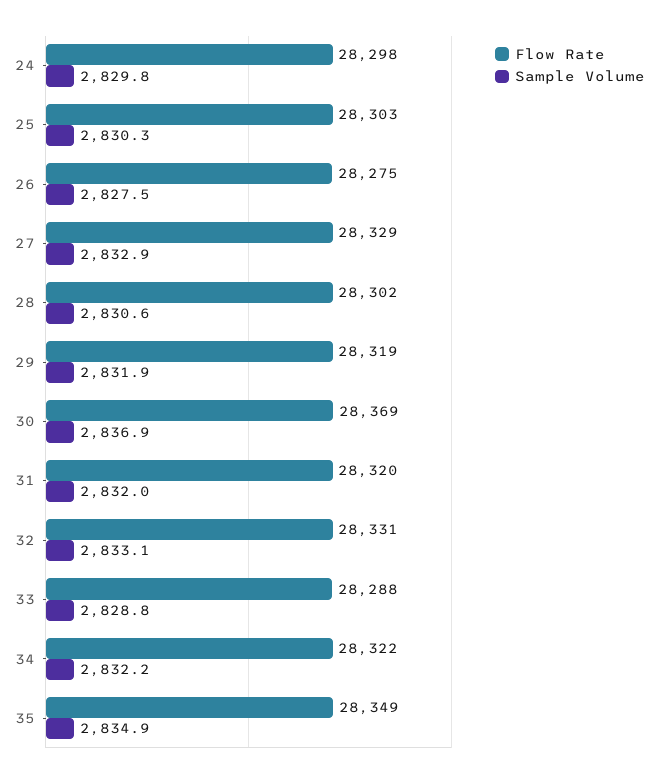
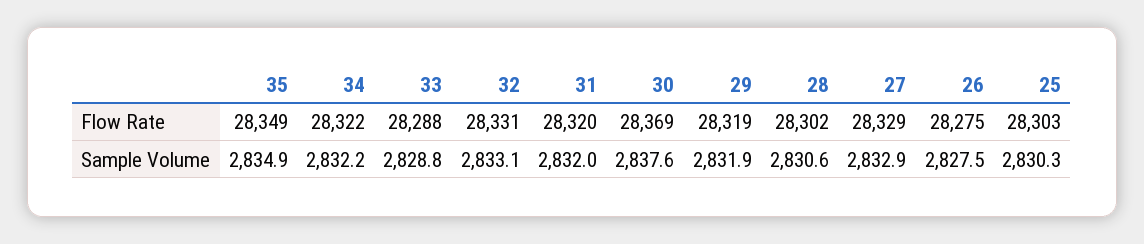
Flow Rate, 24: 28298 -> none
Sample Volume, 24: 2829.8 -> none
Sample Volume, 30: 2836.9 -> 2837.6

